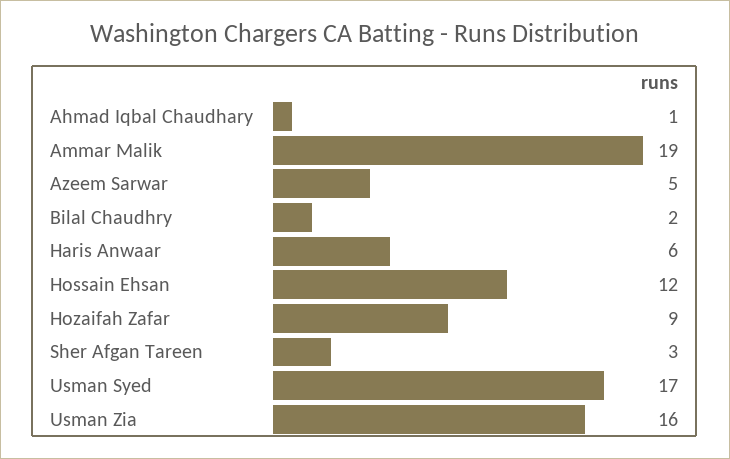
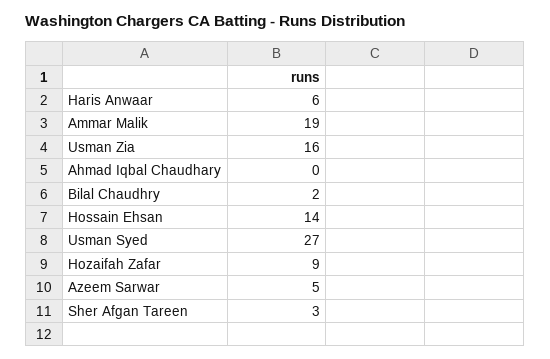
Ahmad Iqbal Chaudhary: 1 -> 0
Hossain Ehsan: 12 -> 14
Usman Syed: 17 -> 27

